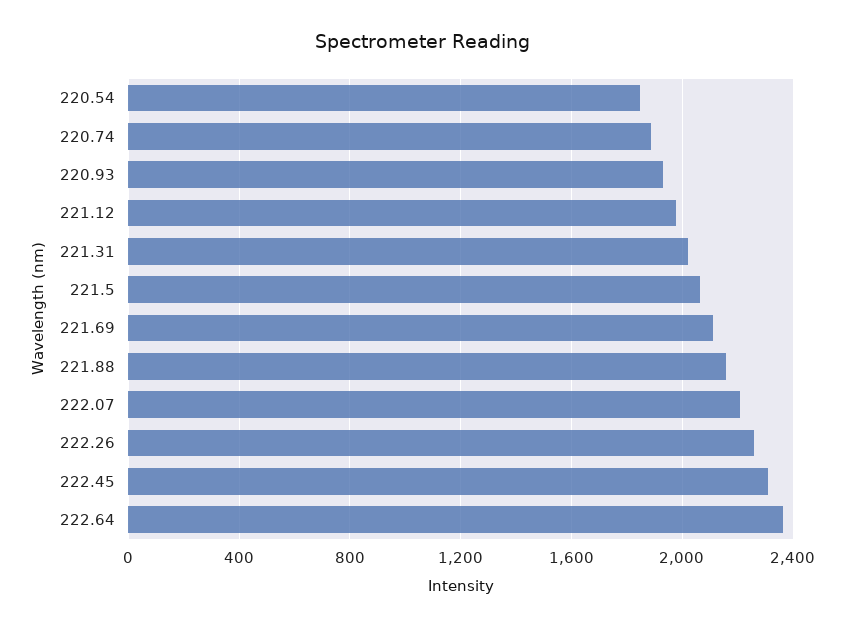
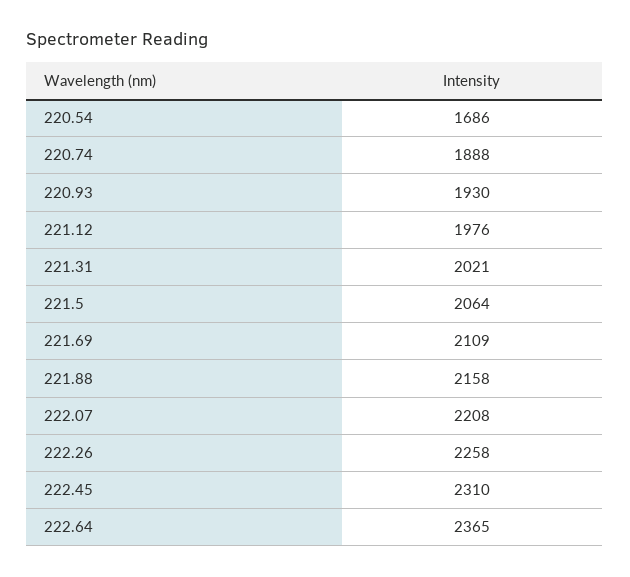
220.54: 1850 -> 1686

